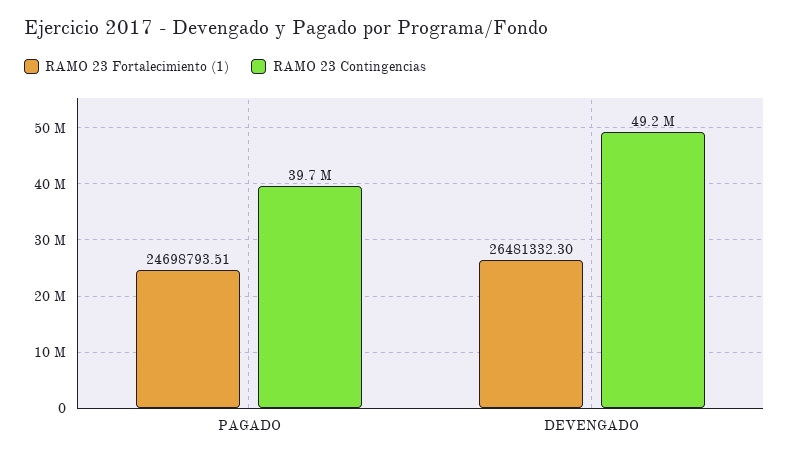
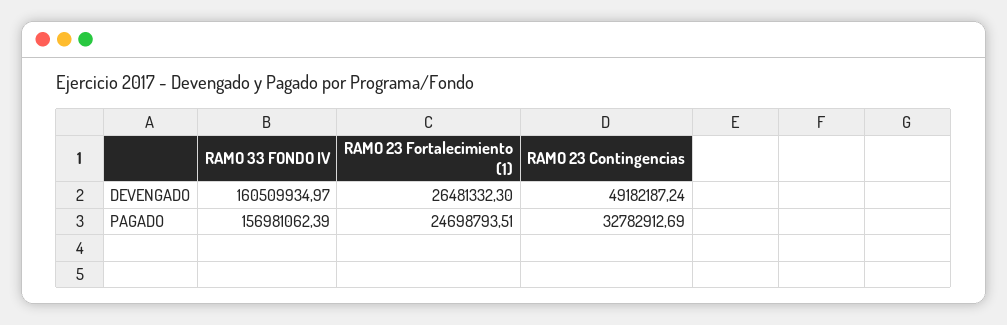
RAMO 23 Contingencias, PAGADO: 39700000 -> 32782912.69
RAMO 33 FONDO IV, DEVENGADO: none -> 160509934.97
RAMO 33 FONDO IV, PAGADO: none -> 156981062.39

